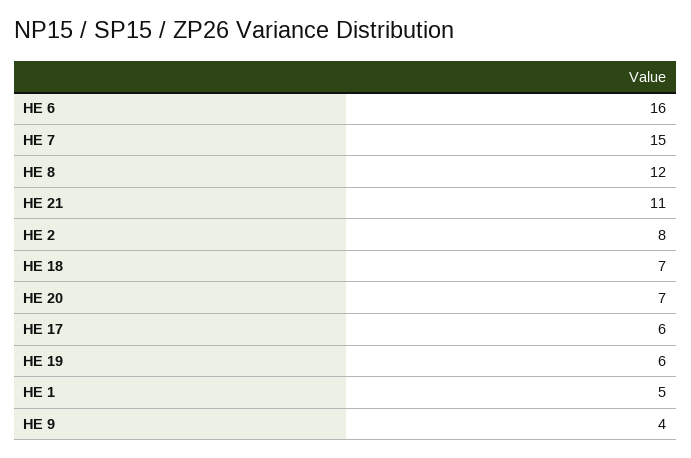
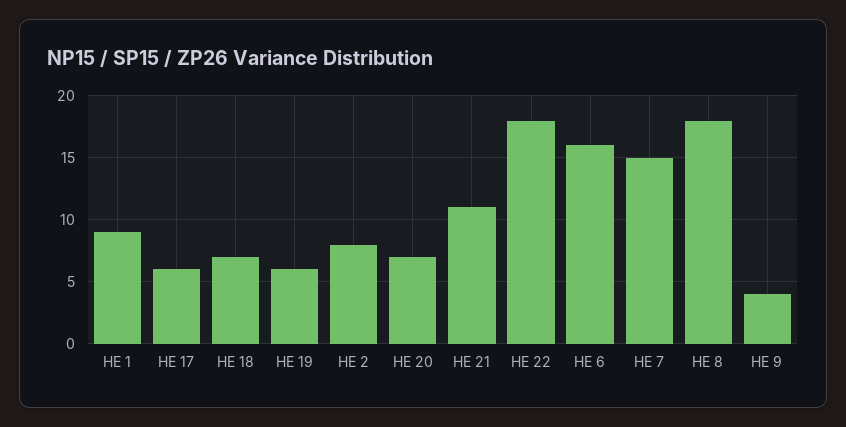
HE 8: 12 -> 18
HE 1: 5 -> 9
HE 22: none -> 18

